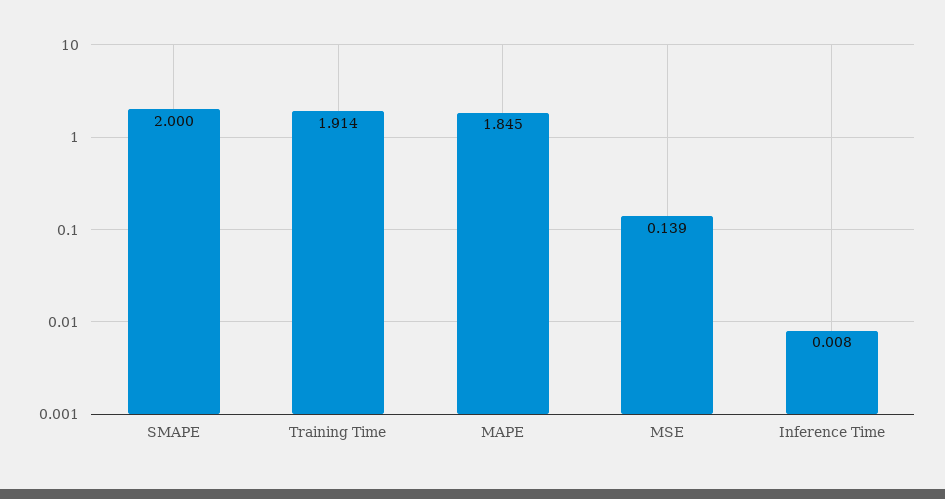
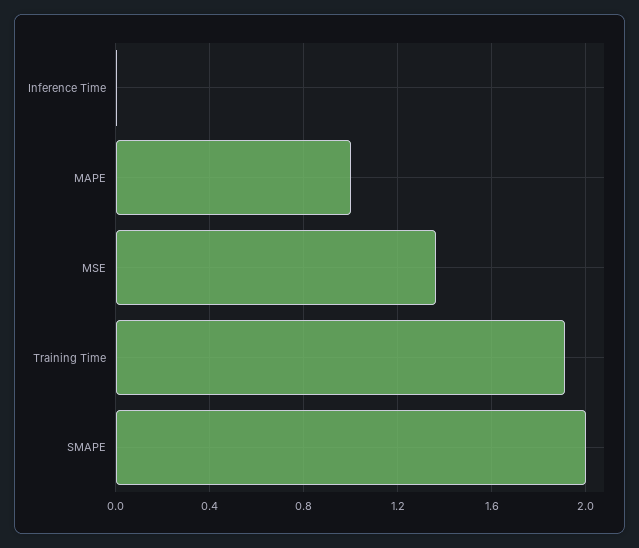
MAPE: 1.845 -> 1
MSE: 0.139 -> 1.35

